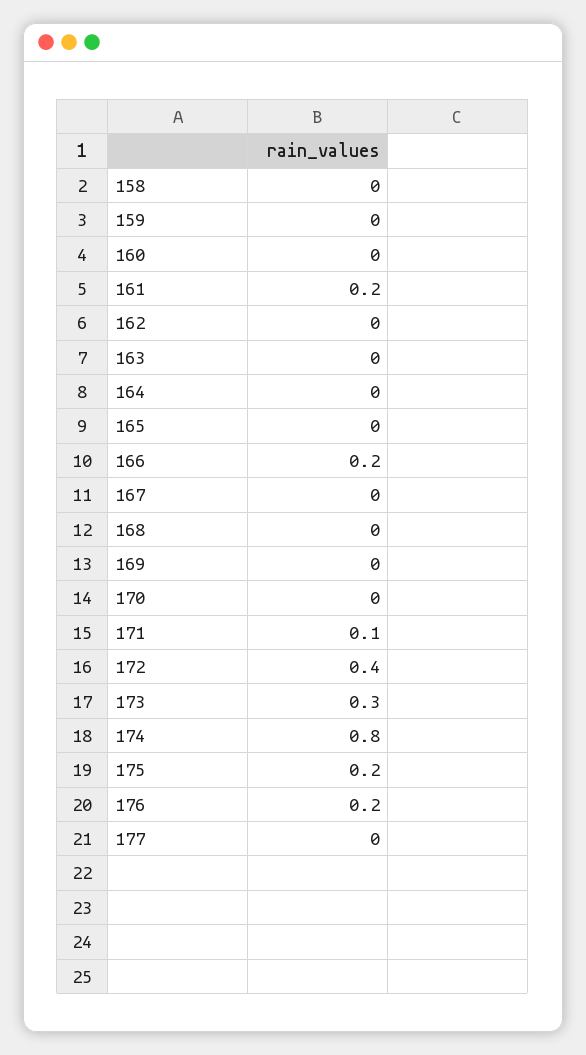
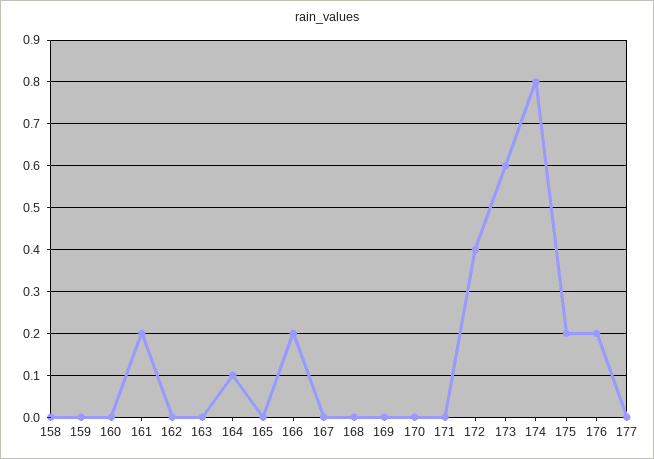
164: 0 -> 0.1
171: 0.1 -> 0
173: 0.3 -> 0.6

